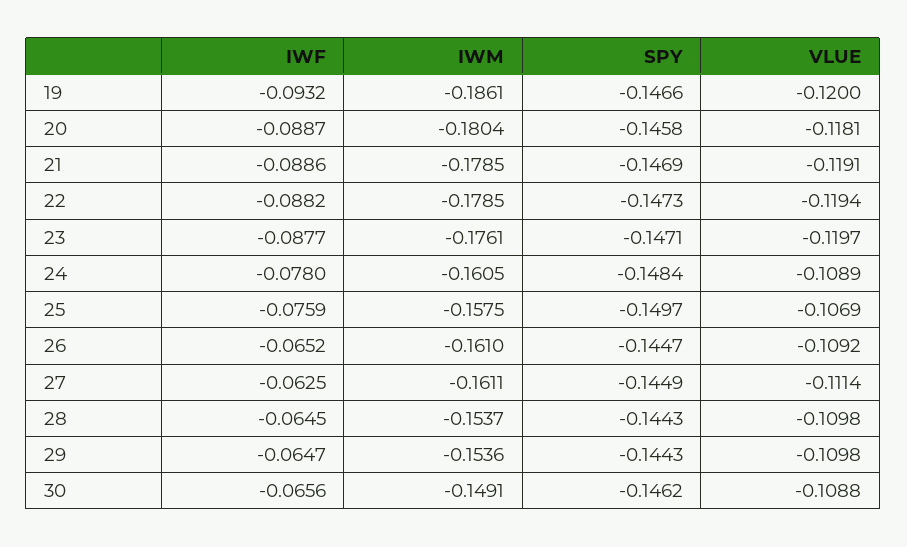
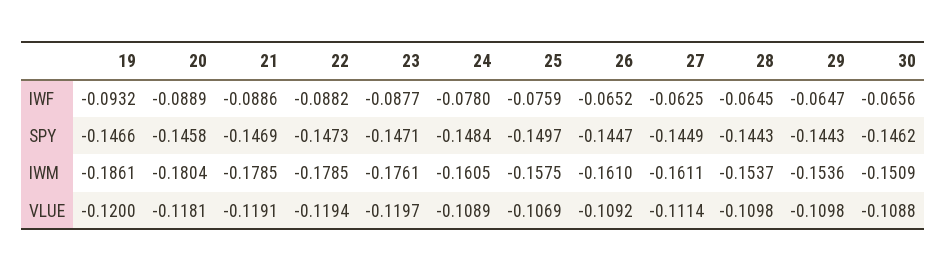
IWF, 20: -0.0887 -> -0.0889
IWM, 30: -0.1491 -> -0.1509

